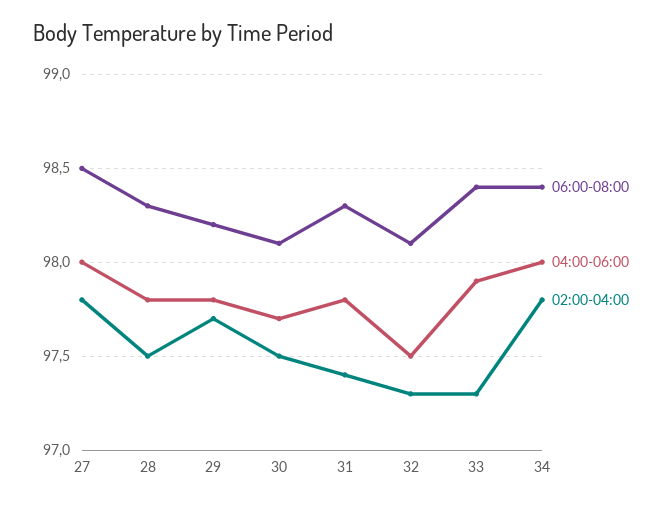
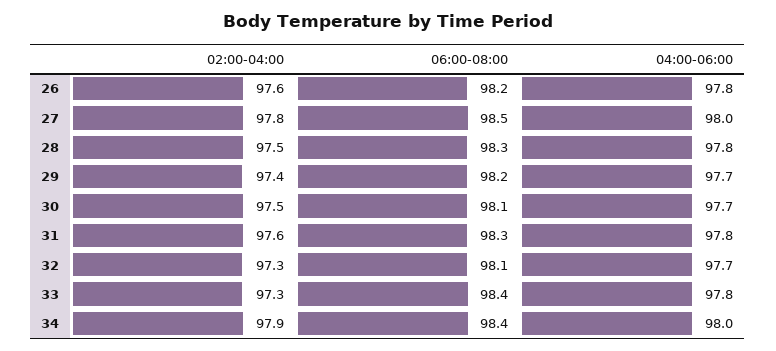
04:00-06:00, 29: 97.8 -> 97.7
02:00-04:00, 29: 97.7 -> 97.4
02:00-04:00, 31: 97.4 -> 97.6
04:00-06:00, 32: 97.5 -> 97.7
04:00-06:00, 33: 97.9 -> 97.8
02:00-04:00, 34: 97.8 -> 97.9
02:00-04:00, 26: none -> 97.6
06:00-08:00, 26: none -> 98.2
04:00-06:00, 26: none -> 97.8

